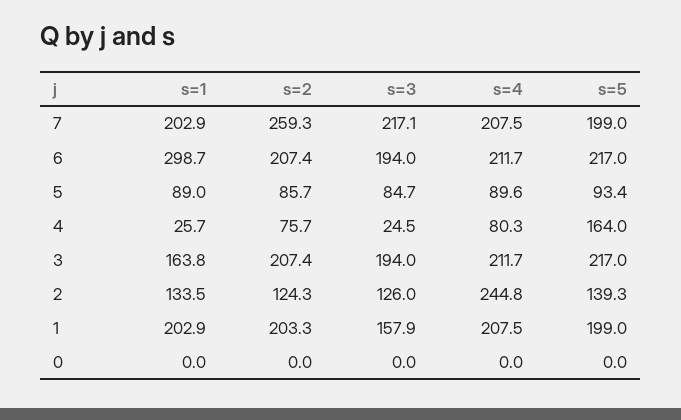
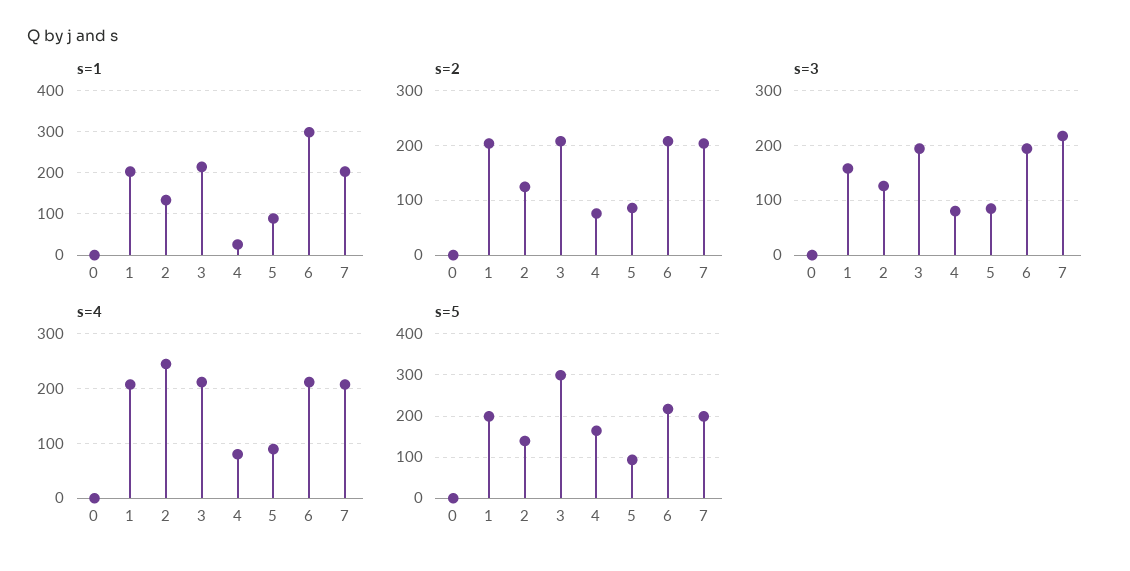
s=2, 7: 259.3 -> 200
s=3, 4: 24.5 -> 80
s=1, 3: 163.8 -> 220
s=5, 3: 217 -> 300

